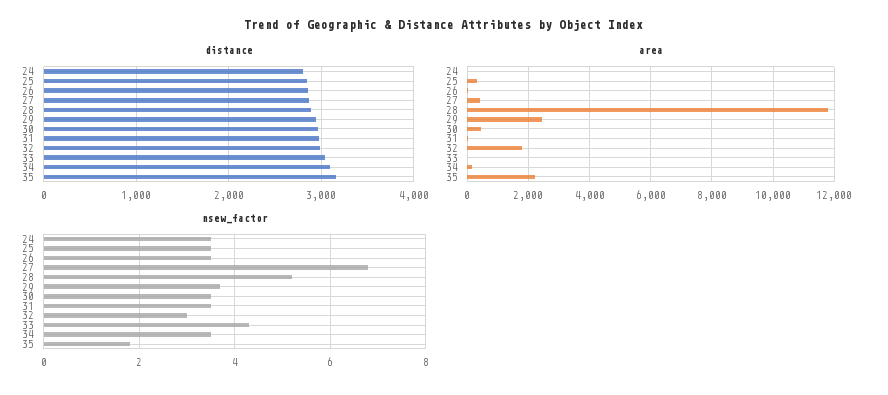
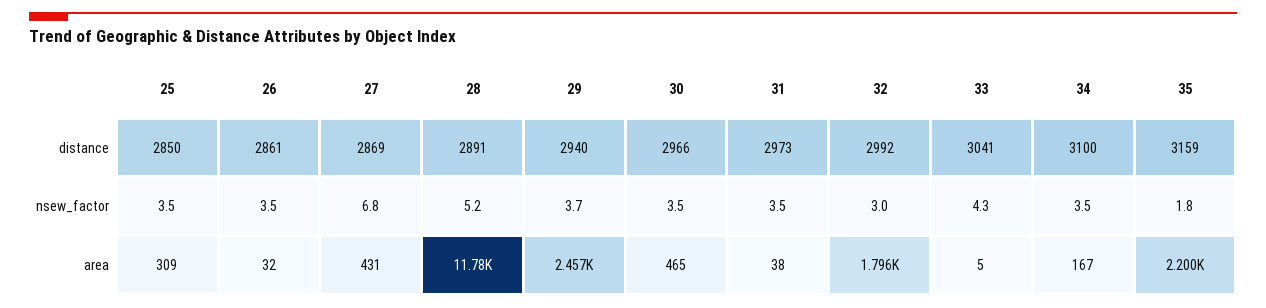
distance, 24: 2800 -> none
area, 24: 0 -> none
nsew_factor, 24: 3.5 -> none

